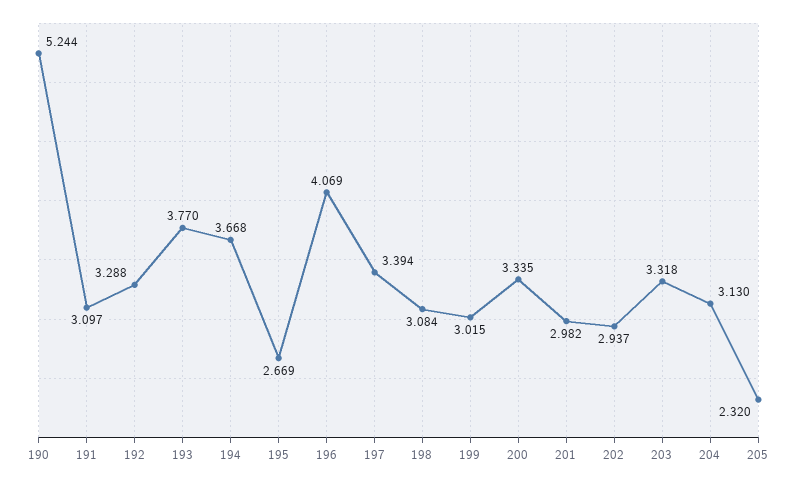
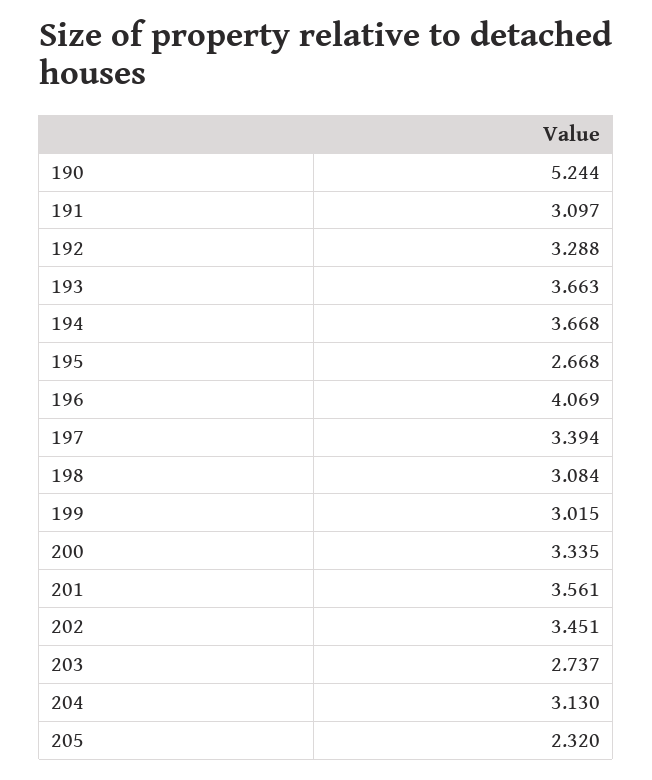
193: 3.77 -> 3.663
195: 2.669 -> 2.668
201: 2.982 -> 3.561
202: 2.937 -> 3.451
203: 3.318 -> 2.737

